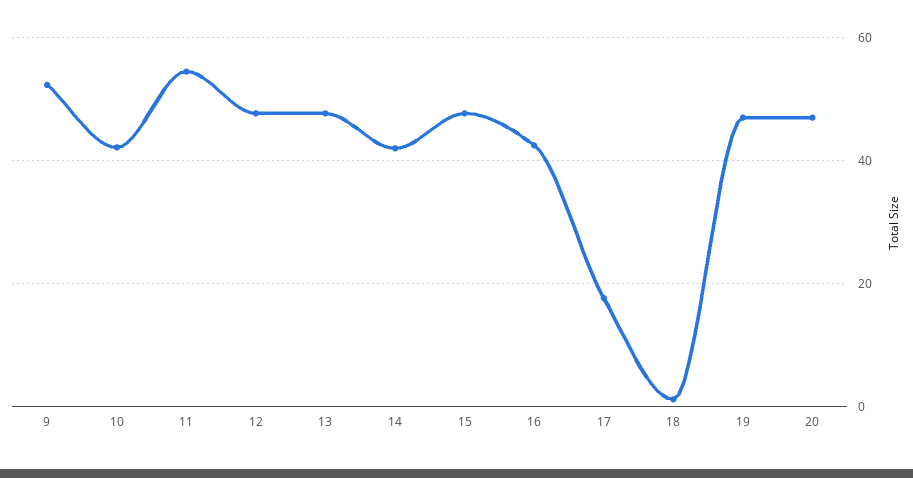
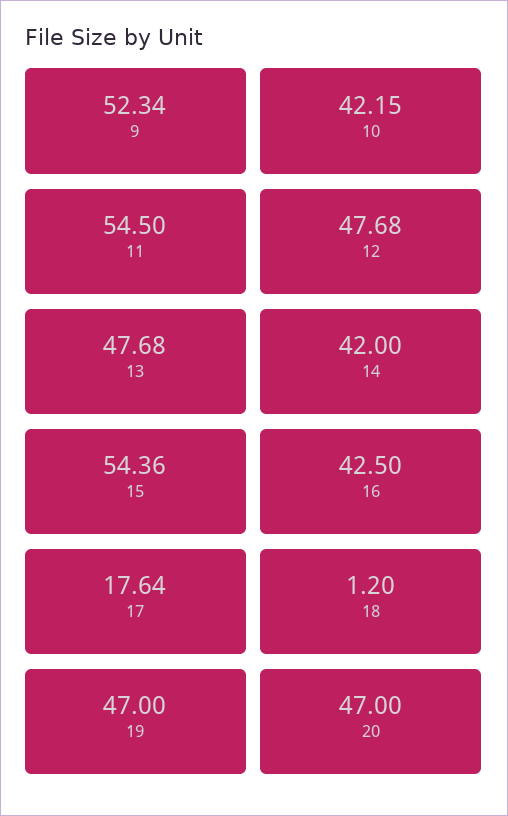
15: 48 -> 54.36

